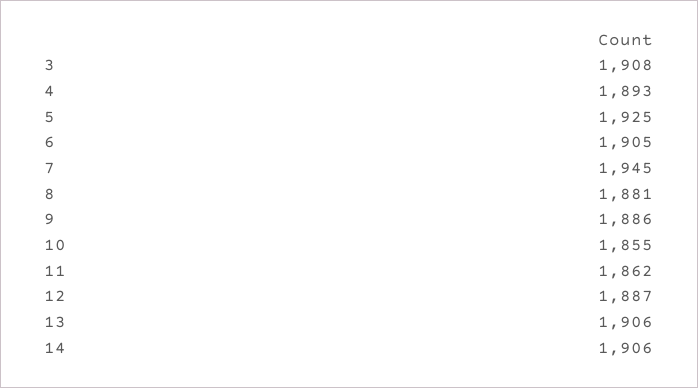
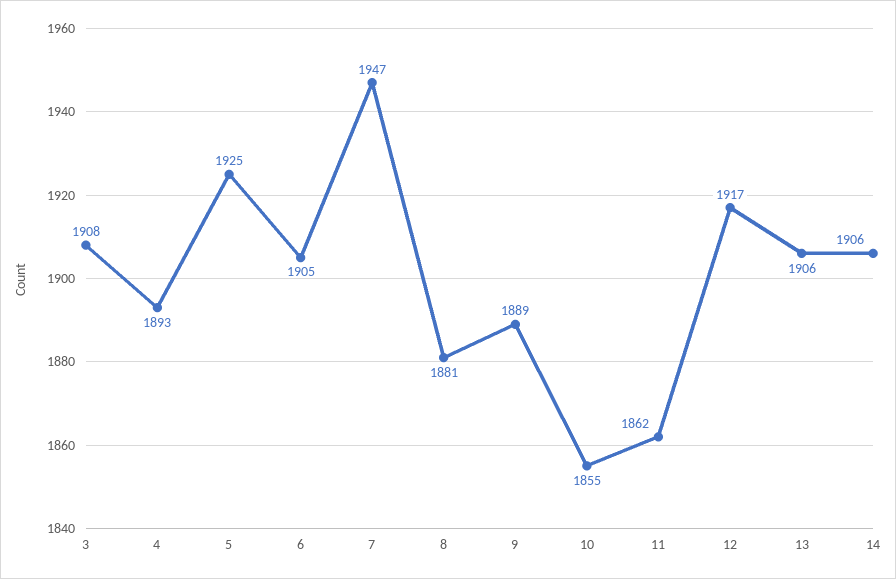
7: 1945 -> 1947
9: 1886 -> 1889
12: 1887 -> 1917

